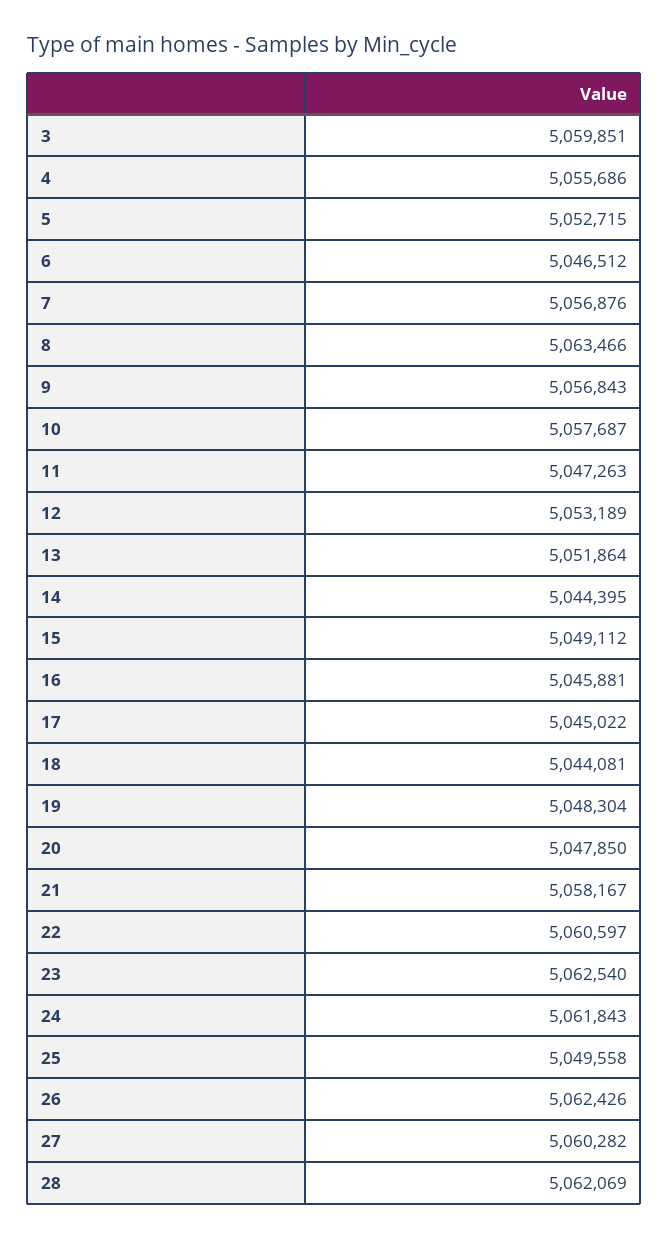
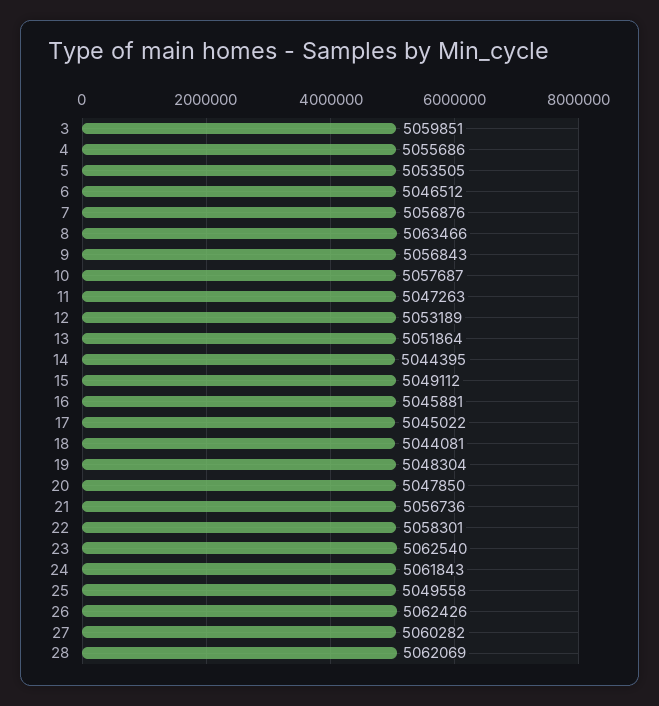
5: 5052715 -> 5053505
21: 5058167 -> 5056736
22: 5060597 -> 5058301

